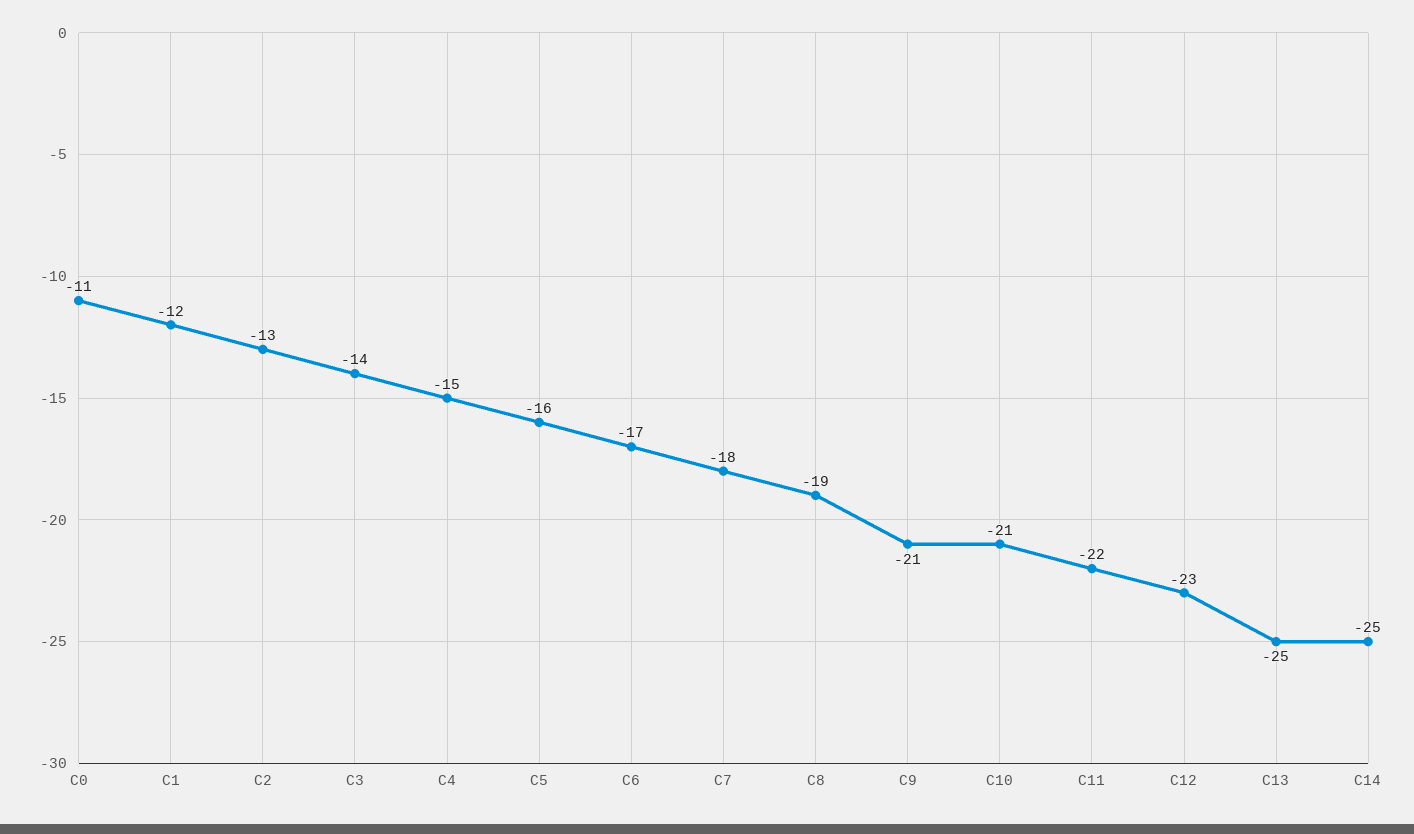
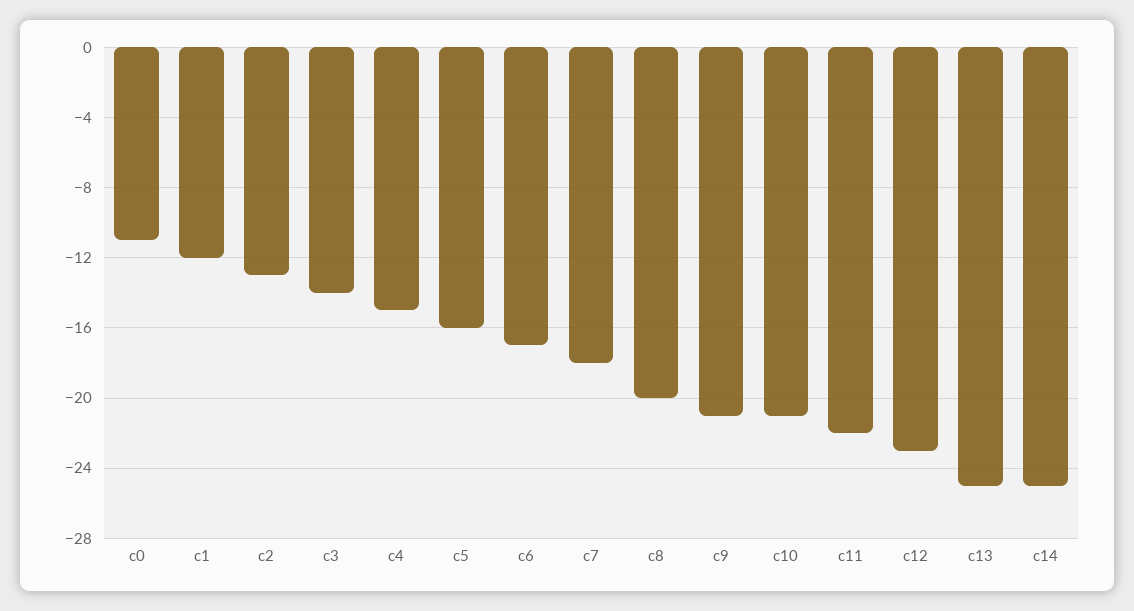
C8: -19 -> -20

